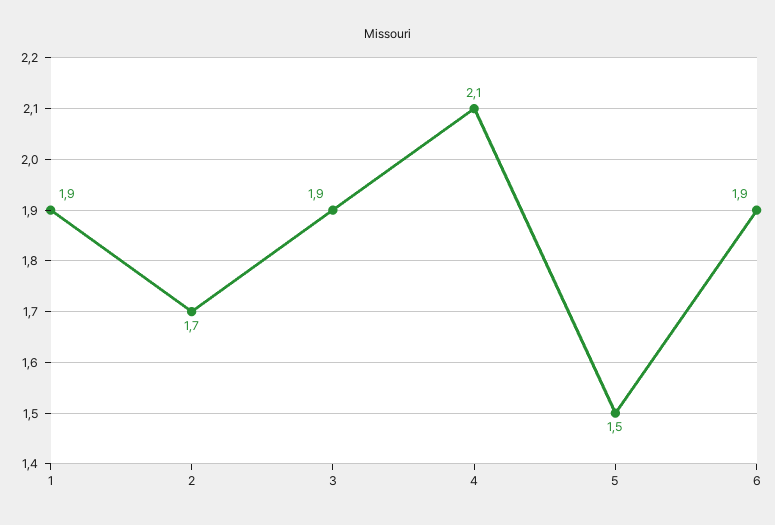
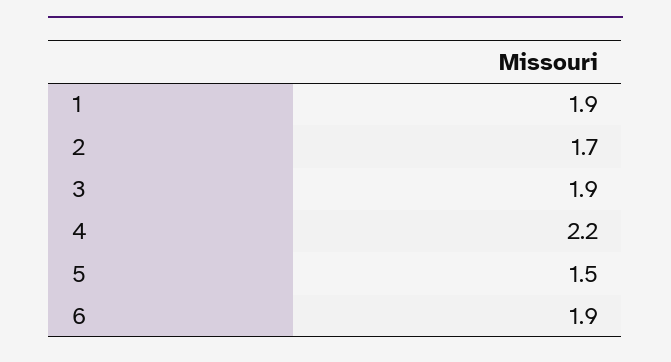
4: 2.1 -> 2.2

